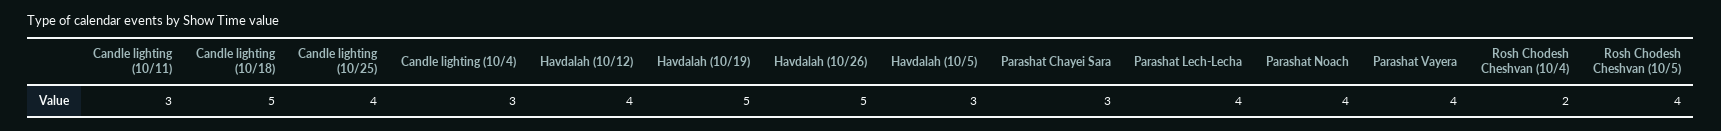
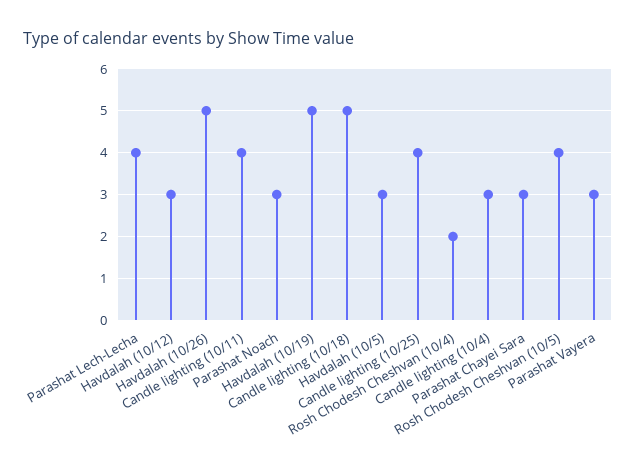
Candle lighting (10/11): 3 -> 4
Havdalah (10/12): 4 -> 3
Parashat Noach: 4 -> 3
Parashat Vayera: 4 -> 3

